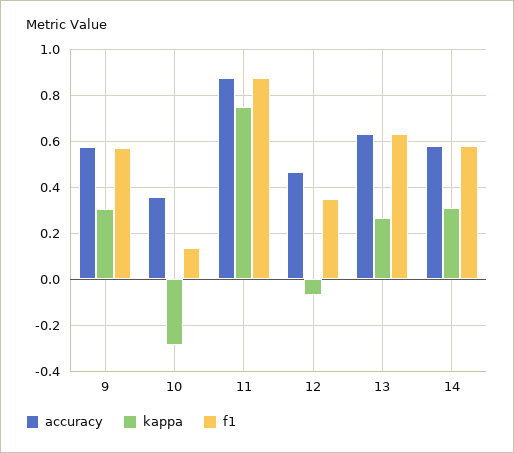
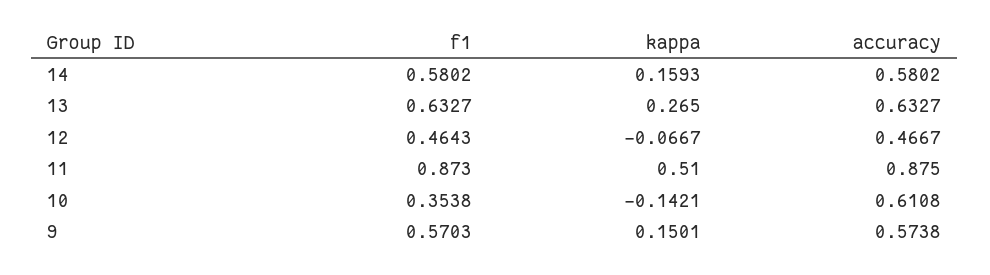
kappa, 9: 0.3 -> 0.1501
accuracy, 10: 0.35 -> 0.6108
kappa, 10: -0.3 -> -0.1421
f1, 10: 0.15 -> 0.3538
kappa, 11: 0.75 -> 0.51
f1, 12: 0.35 -> 0.4643
kappa, 14: 0.3 -> 0.1593

